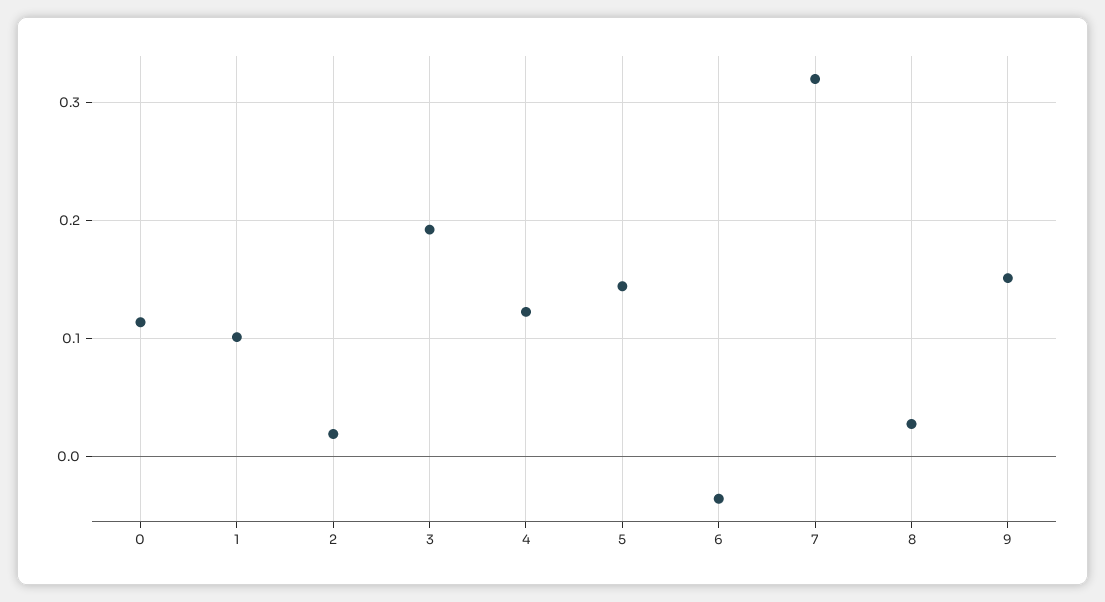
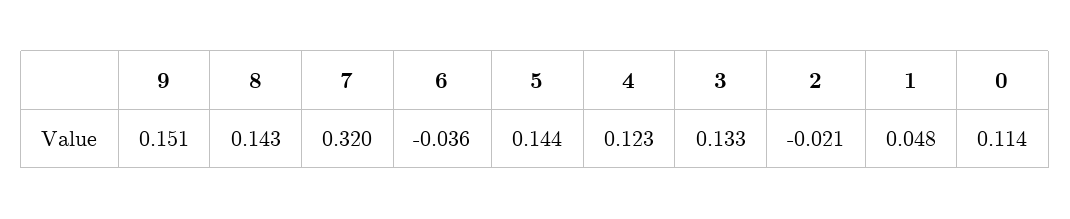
1: 0.1 -> 0.048
2: 0.02 -> -0.021
3: 0.19 -> 0.133
8: 0.03 -> 0.143

